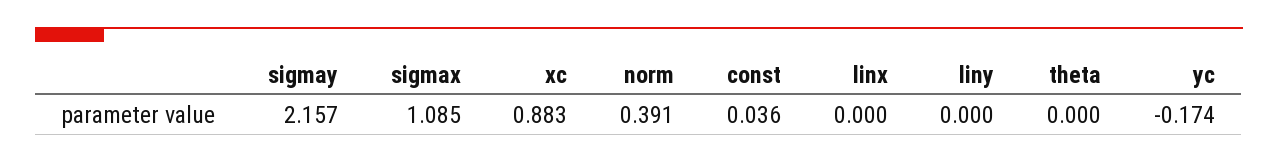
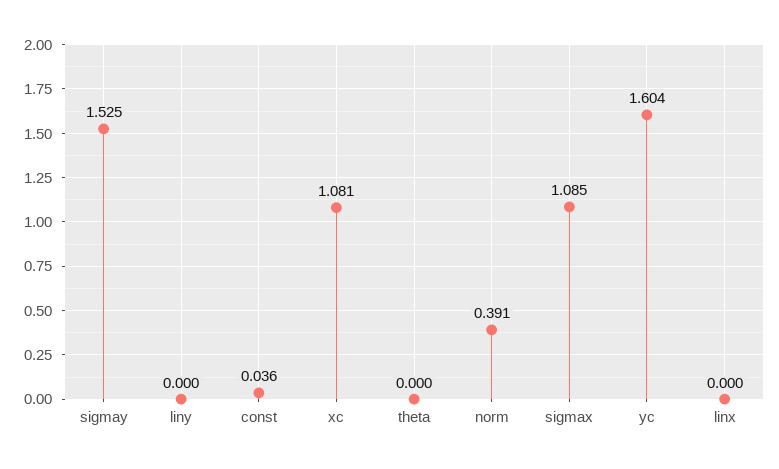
sigmay: 2.157 -> 1.525
xc: 0.883 -> 1.081
yc: -0.174 -> 1.604

